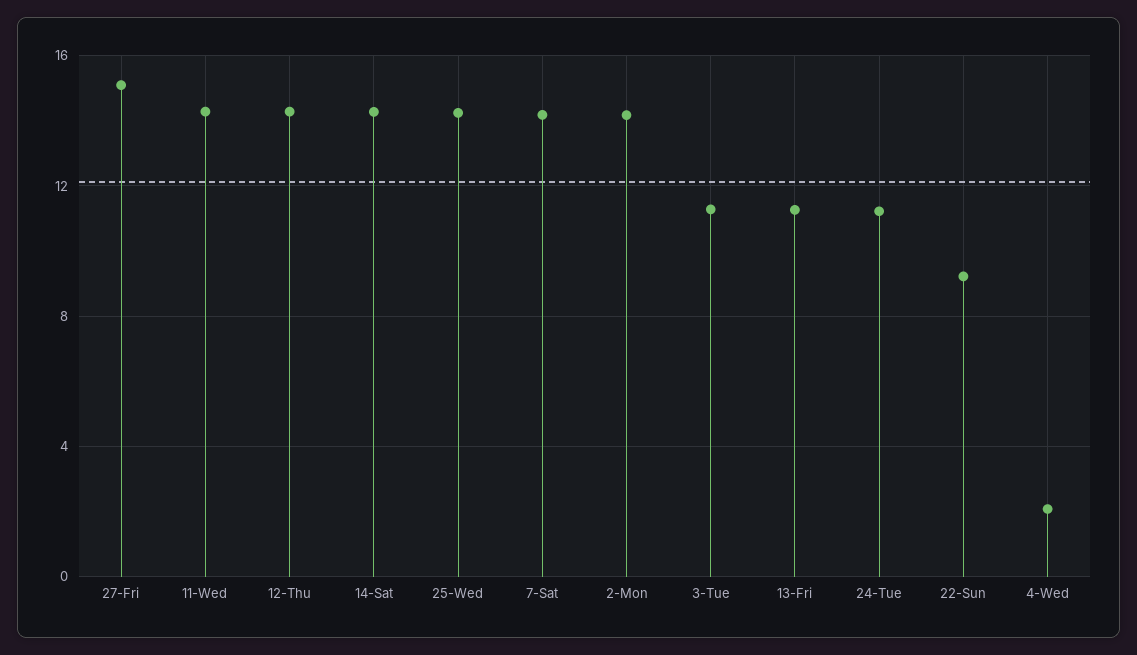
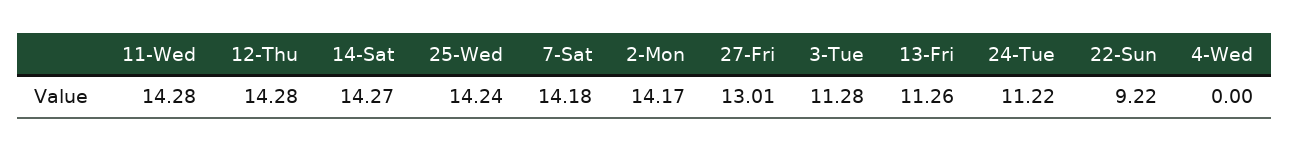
27-Fri: 15 -> 13.01
4-Wed: 2 -> 0

